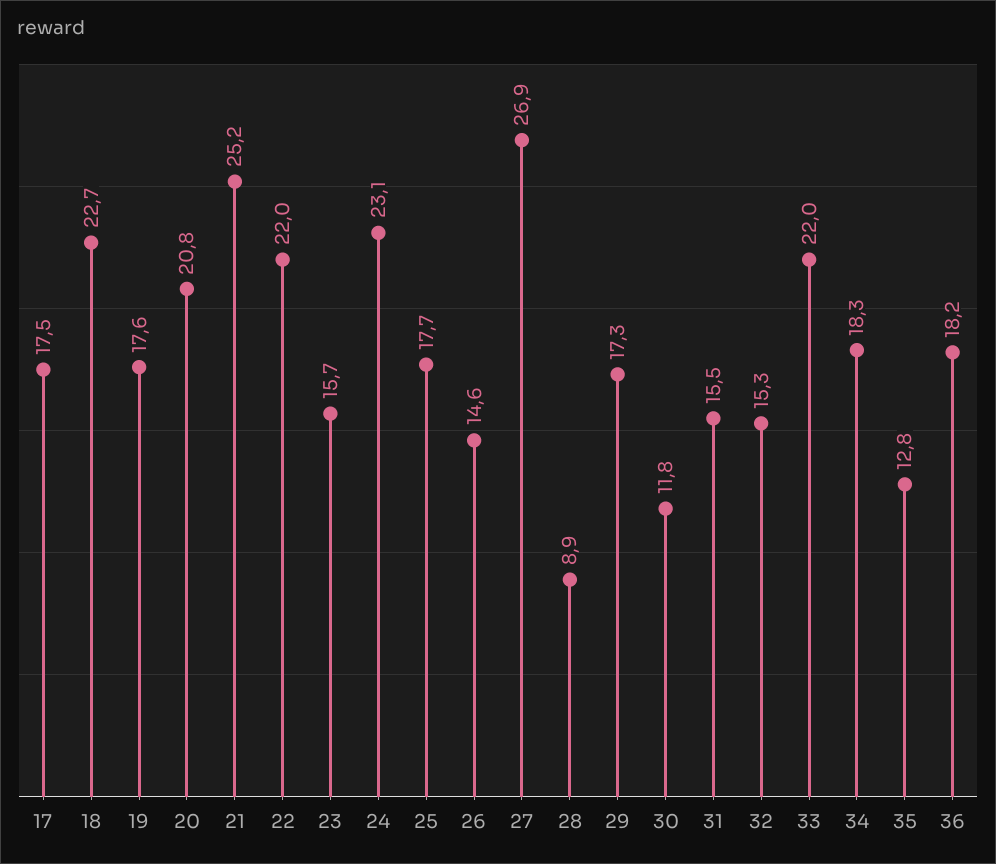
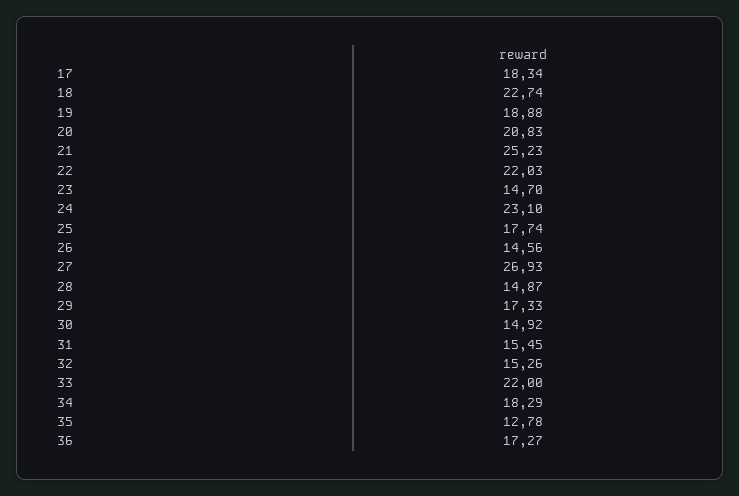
17: 17.5 -> 18.34
19: 17.6 -> 18.88
23: 15.7 -> 14.7
28: 8.9 -> 14.87
30: 11.8 -> 14.92
36: 18.2 -> 17.27

